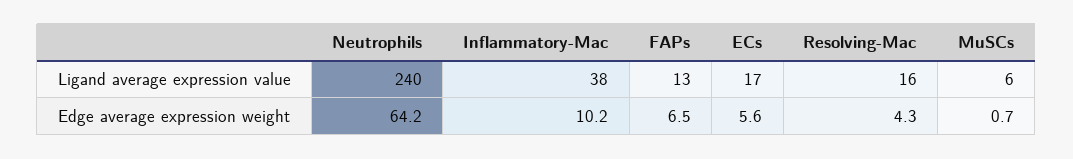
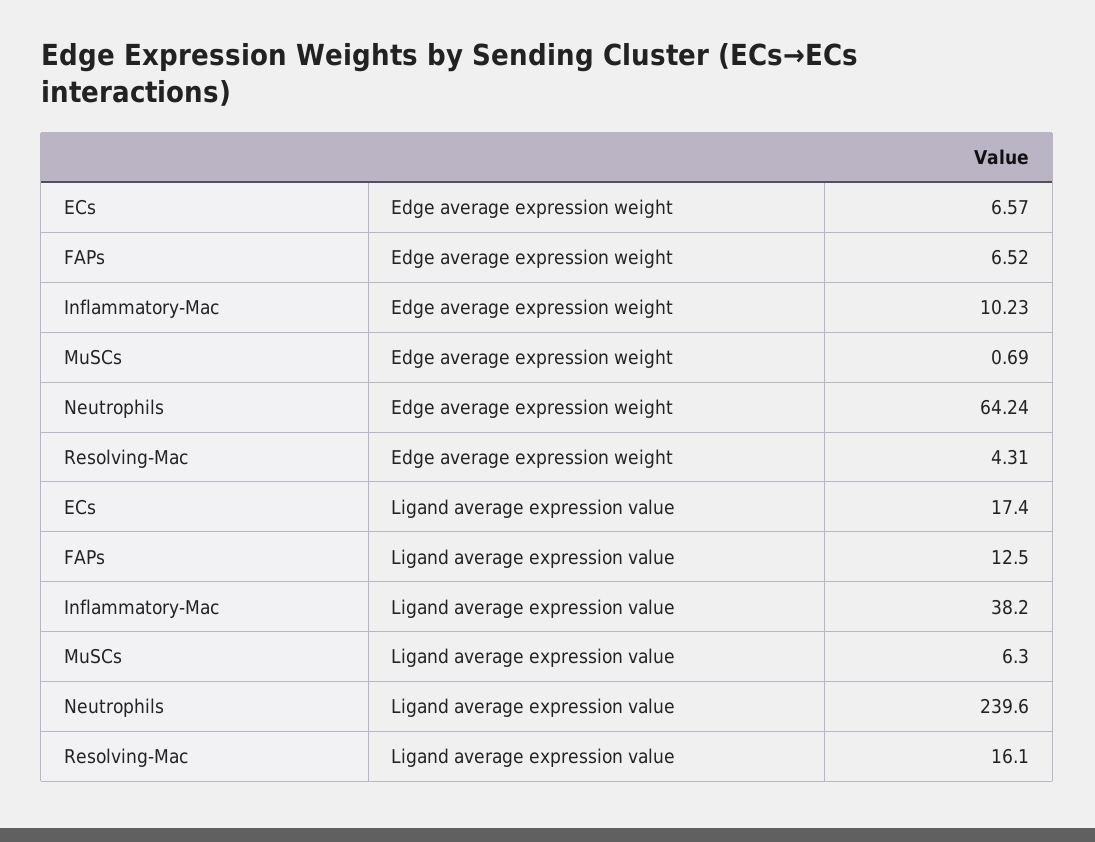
ECs, Edge average expression weight: 5.6 -> 6.57

